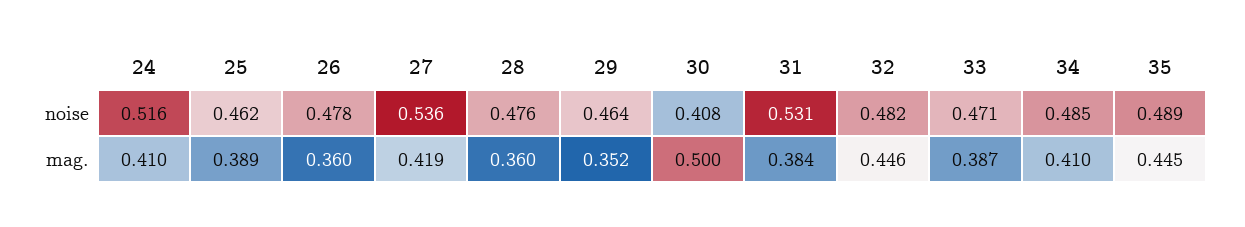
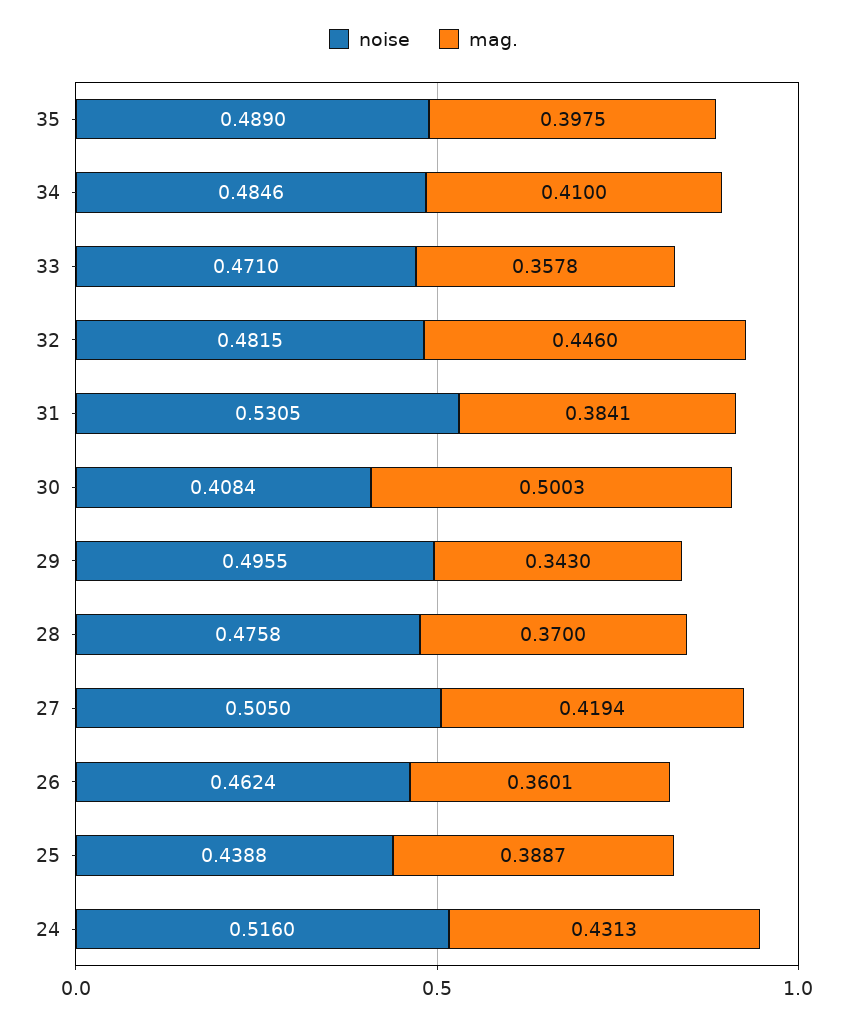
noise, 25: 0.462 -> 0.4388
noise, 26: 0.478 -> 0.4624
noise, 27: 0.536 -> 0.505
noise, 29: 0.464 -> 0.4955
mag., 24: 0.41 -> 0.4313
mag., 28: 0.36 -> 0.37
mag., 29: 0.352 -> 0.343
mag., 33: 0.387 -> 0.3578
mag., 35: 0.445 -> 0.3975

